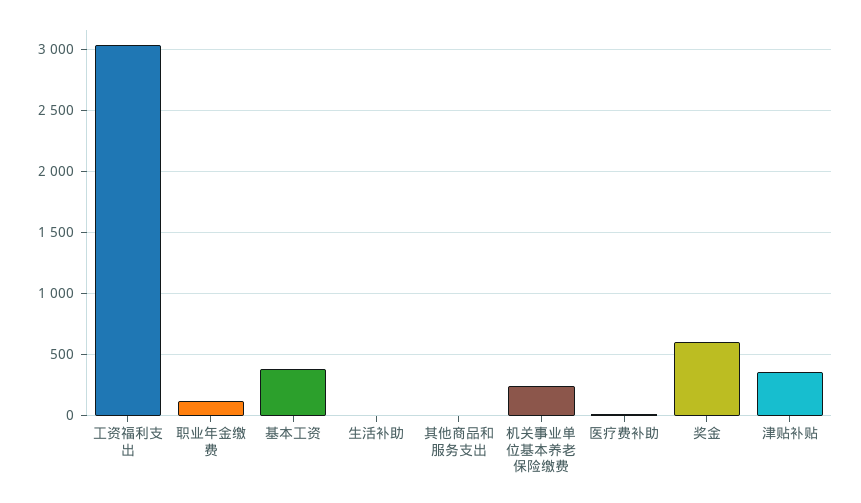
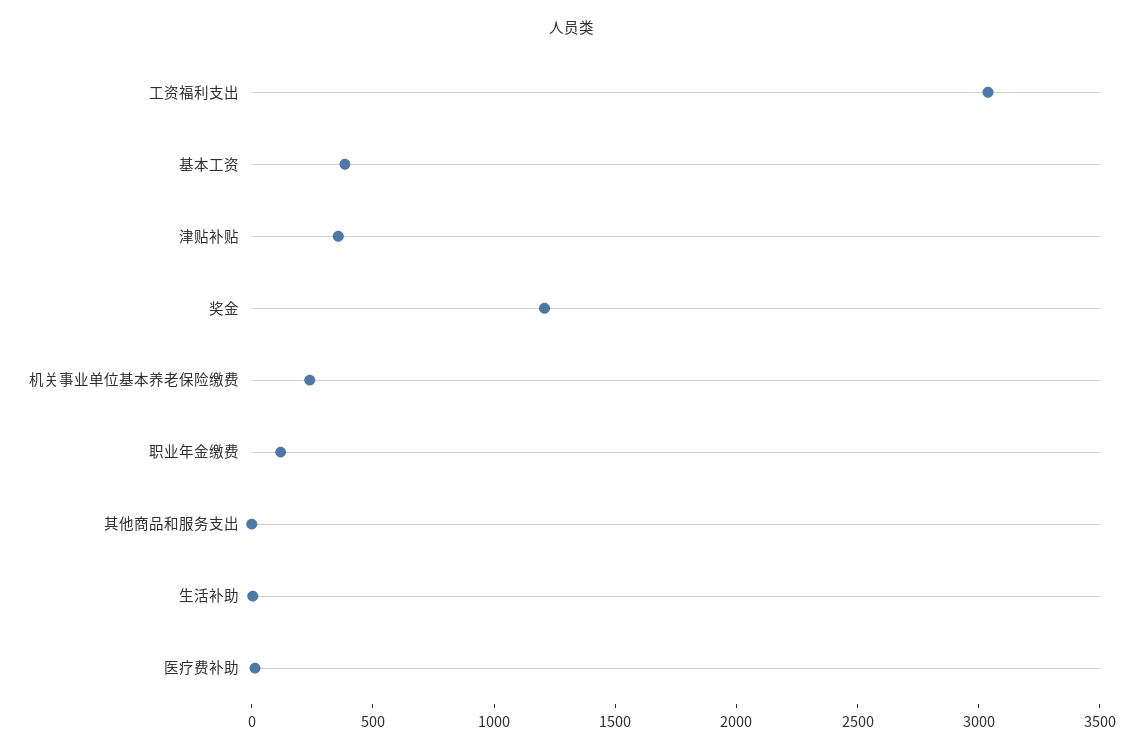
奖金: 600 -> 1200

